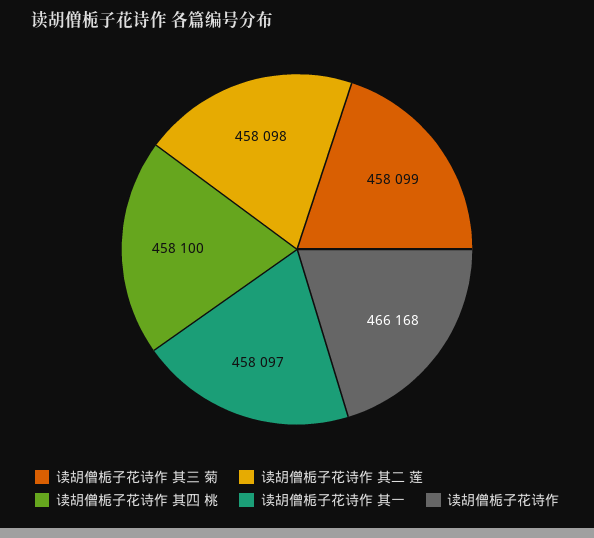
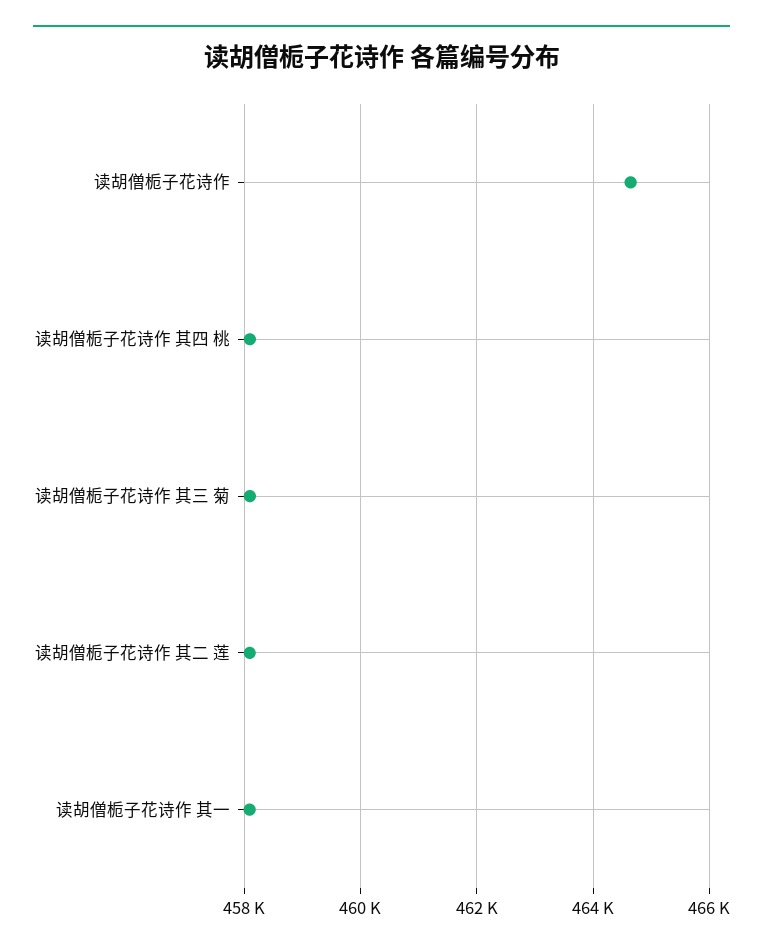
读胡僧栀子花诗作: 466168 -> 464600

